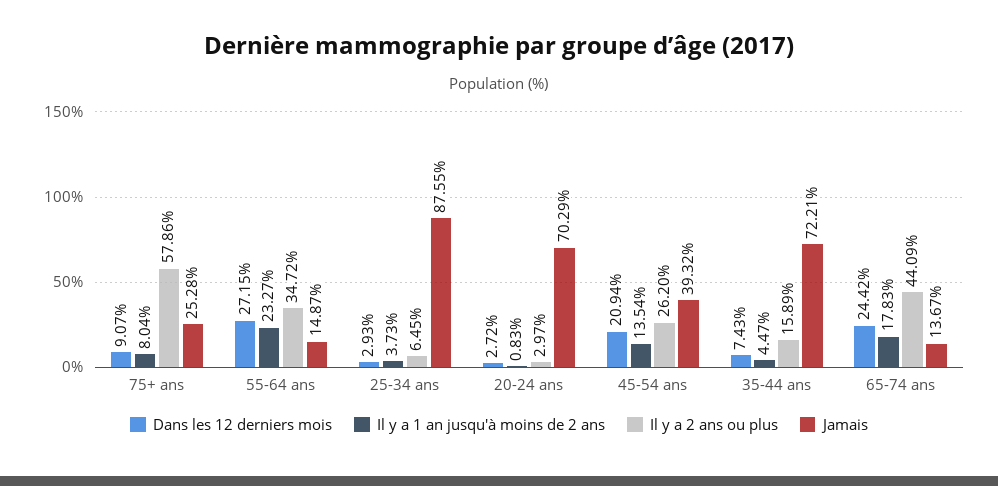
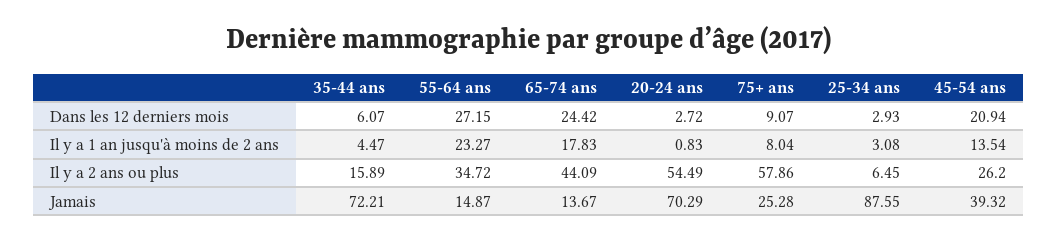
Il y a 1 an jusqu'à moins de 2 ans, 25-34 ans: 3.73 -> 3.08
Il y a 2 ans ou plus, 20-24 ans: 2.97 -> 54.49
Dans les 12 derniers mois, 35-44 ans: 7.43 -> 6.07

